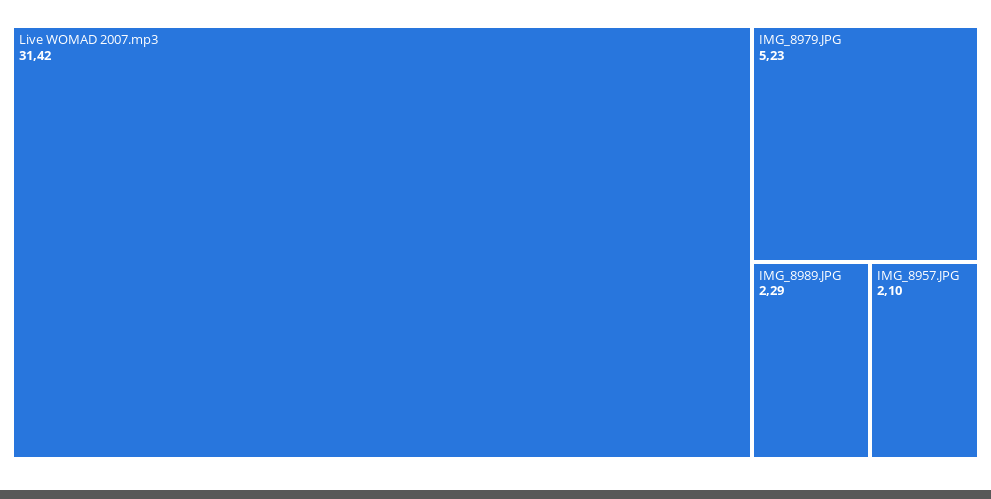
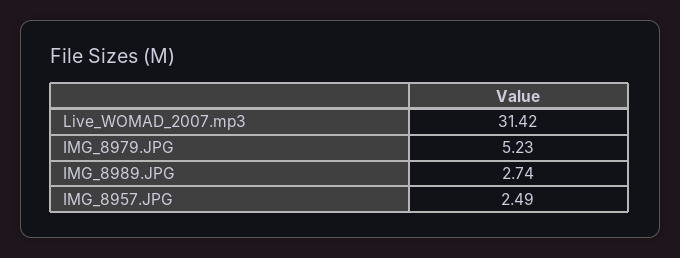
IMG_8989.JPG: 2.29 -> 2.74
IMG_8957.JPG: 2.1 -> 2.49

